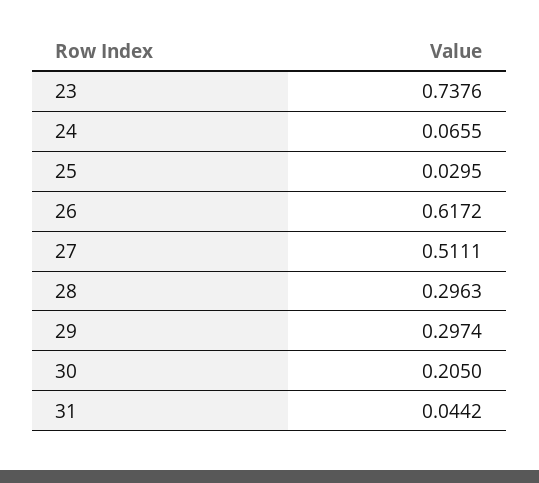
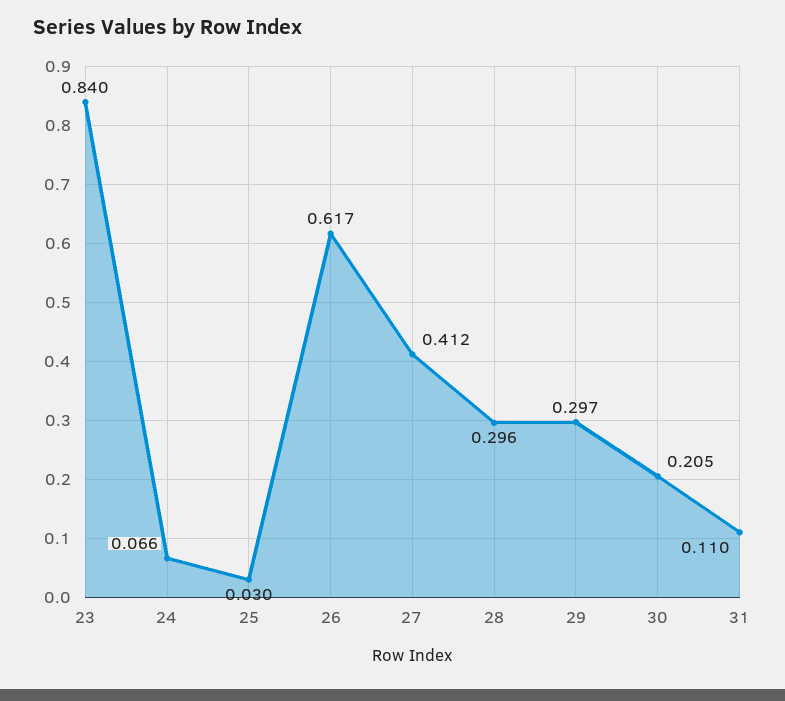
23: 0.7376 -> 0.84
27: 0.5111 -> 0.412
31: 0.0442 -> 0.11

